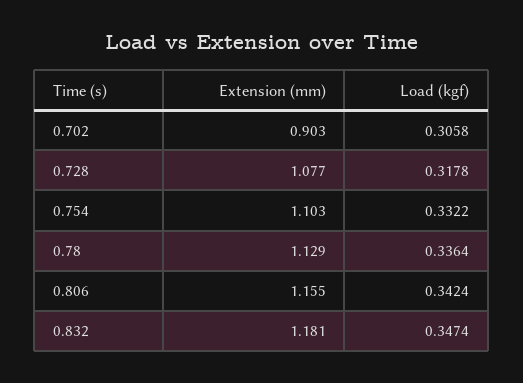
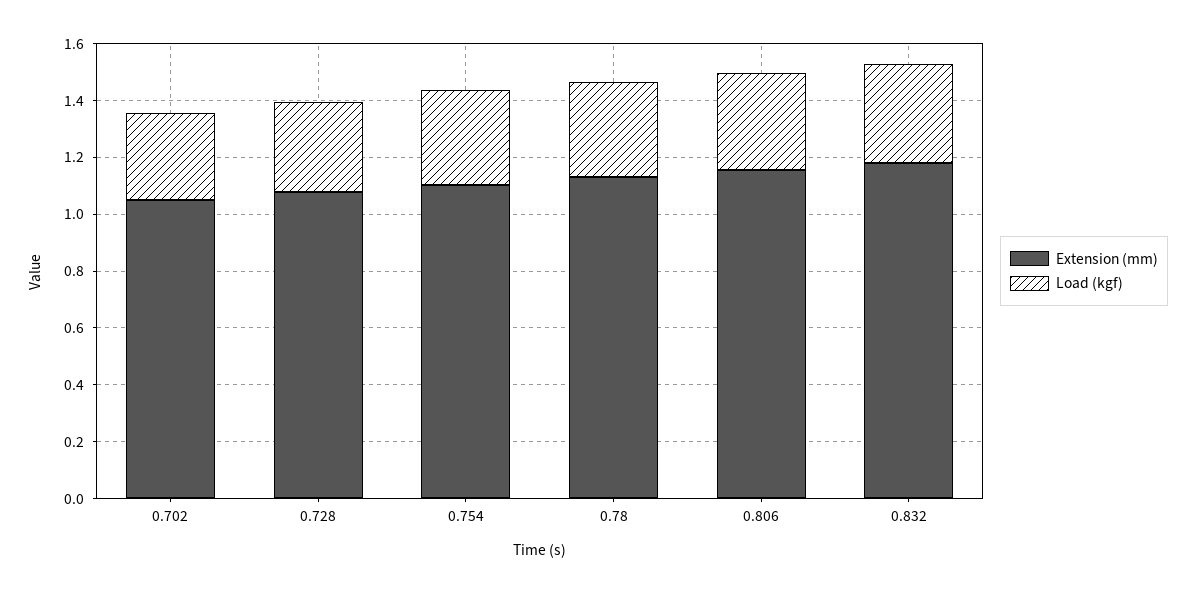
Extension (mm), 0.702: 0.903 -> 1.05

